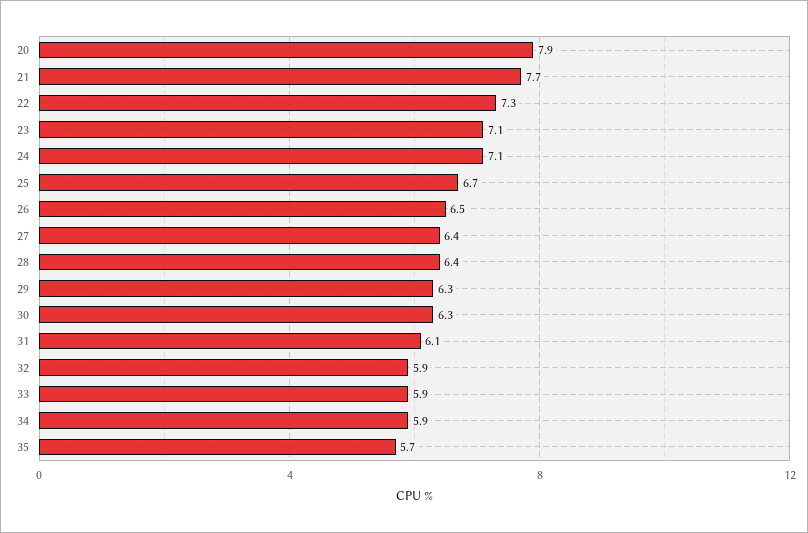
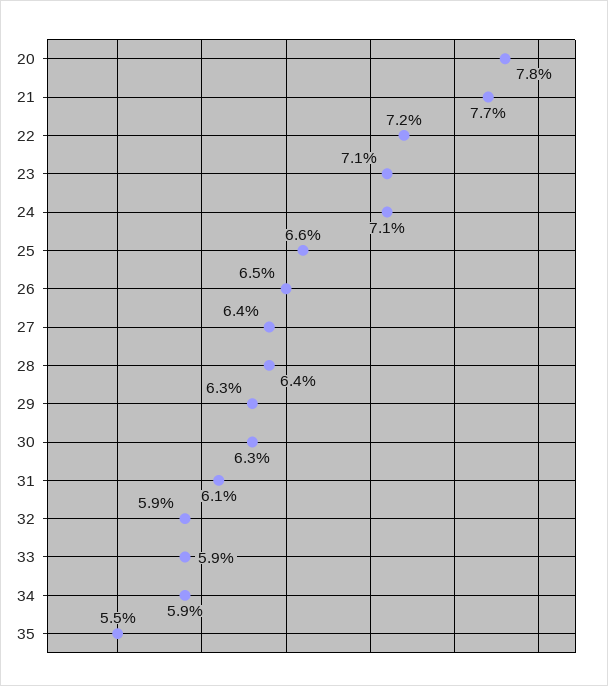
20: 7.9 -> 7.8
22: 7.3 -> 7.2
25: 6.7 -> 6.6
35: 5.7 -> 5.5

